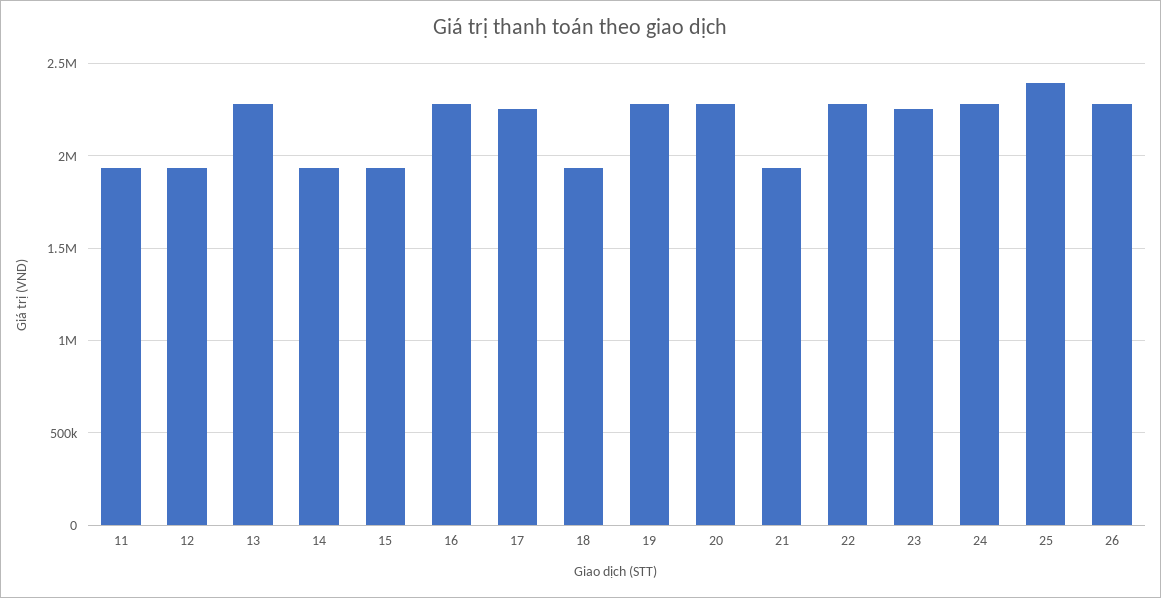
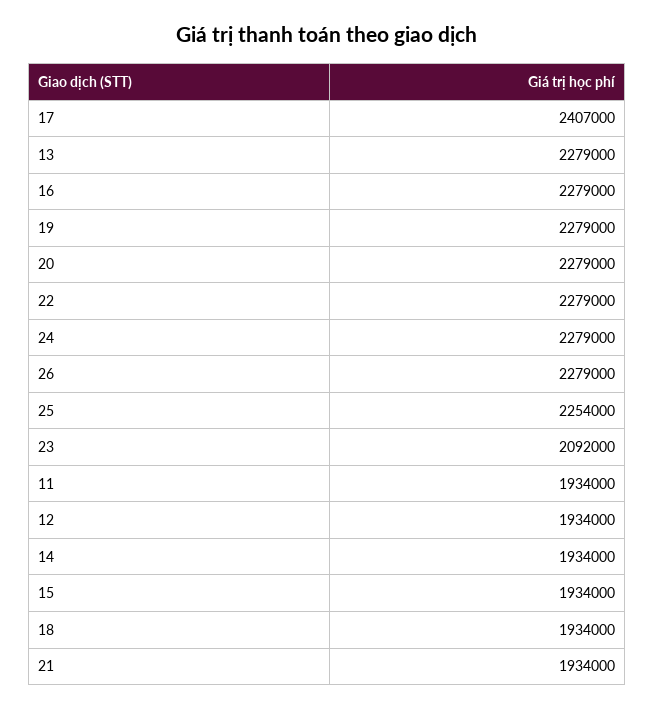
17: 2250000 -> 2407000
23: 2250000 -> 2092000
25: 2400000 -> 2254000

